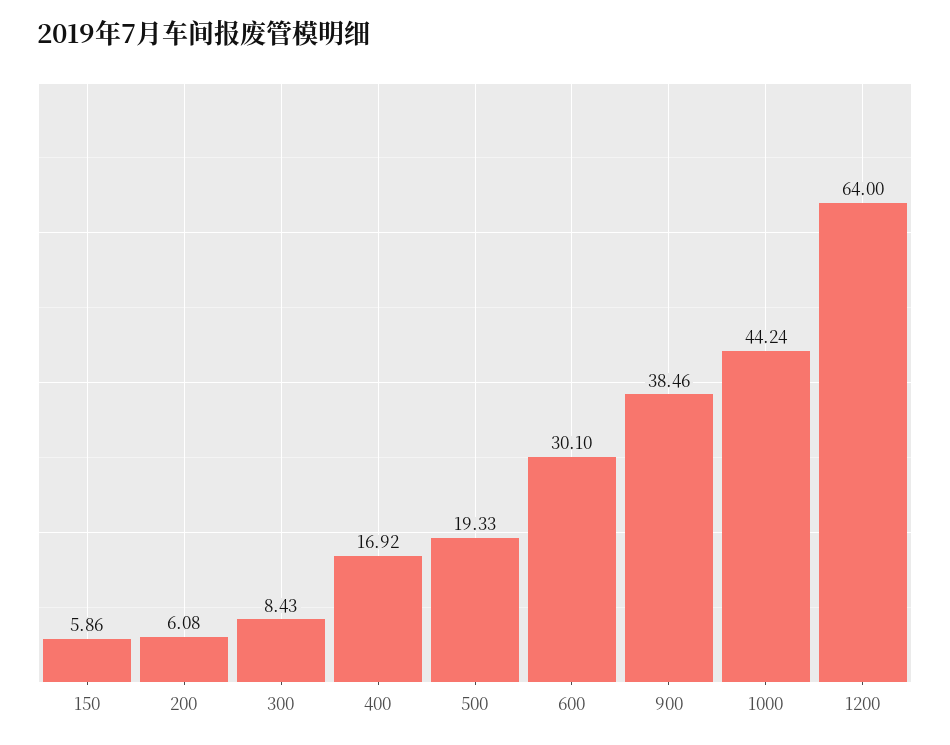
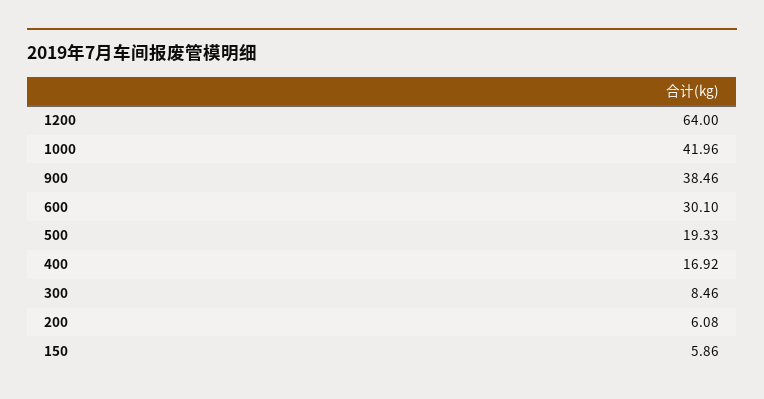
300: 8.43 -> 8.46
1000: 44.24 -> 41.96

